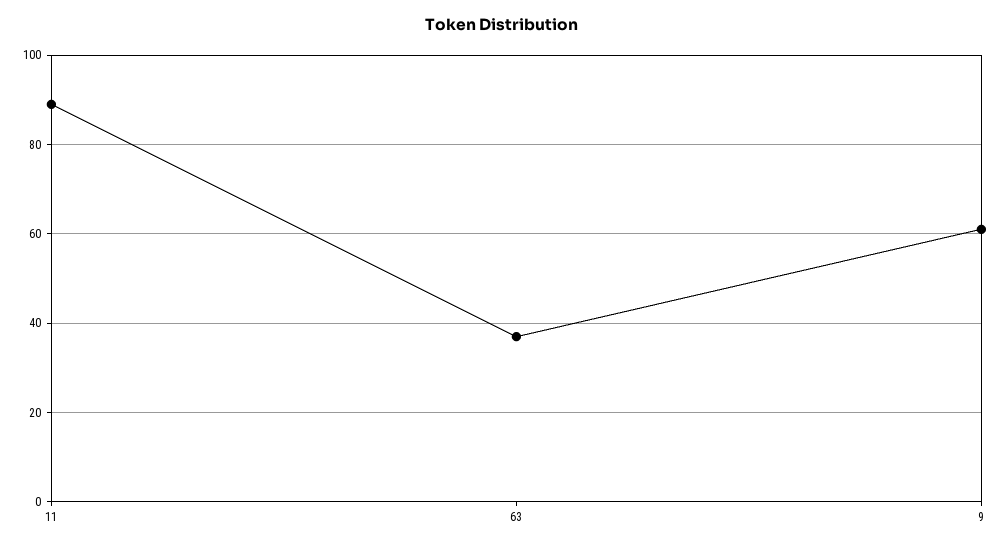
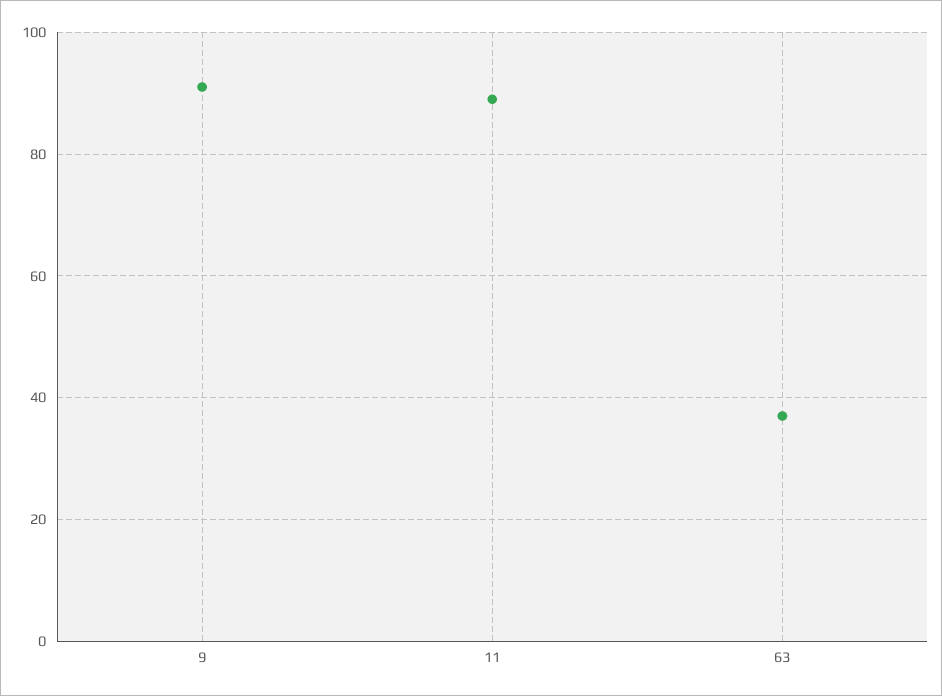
9: 60 -> 90

